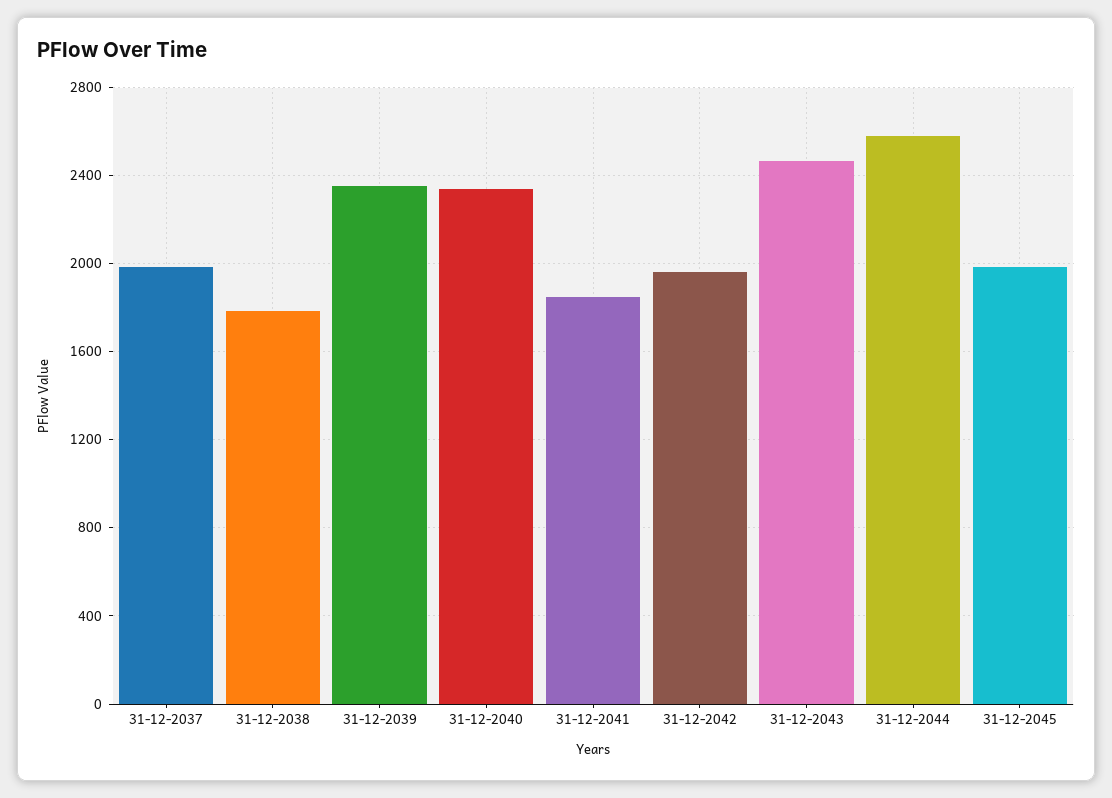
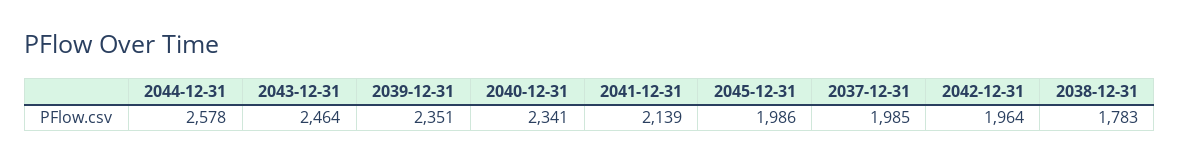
31-12-2041: 1850 -> 2139

